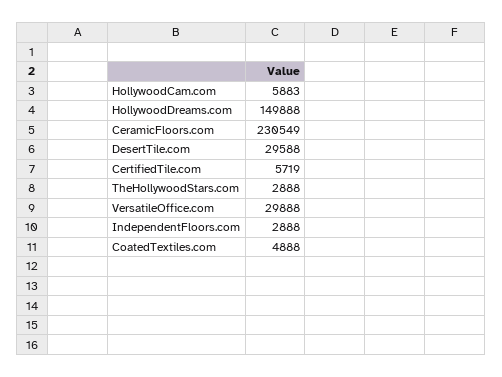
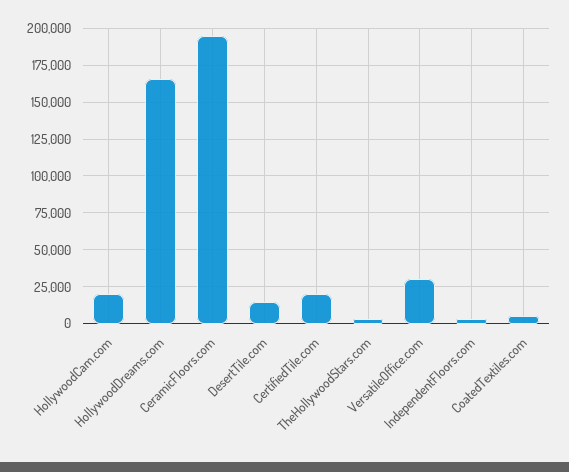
HollywoodCam.com: 5883 -> 20000
HollywoodDreams.com: 149888 -> 165000
CeramicFloors.com: 230549 -> 195000
DesertTile.com: 29588 -> 15000
CertifiedTile.com: 5719 -> 20000

